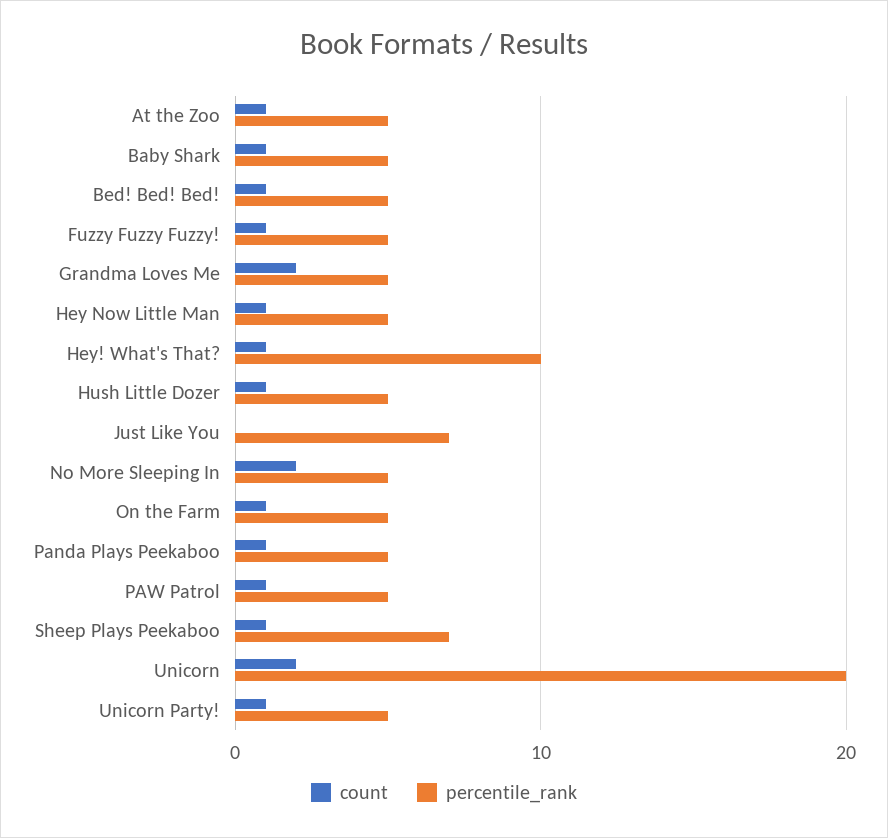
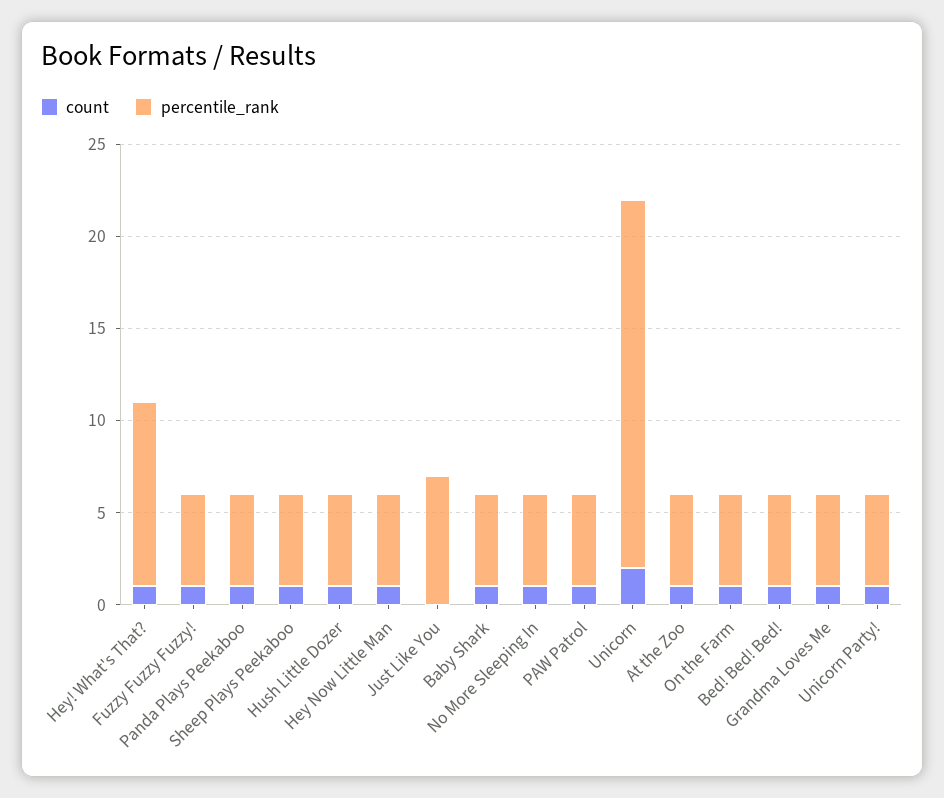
count, Grandma Loves Me: 2 -> 1
count, No More Sleeping In: 2 -> 1
percentile_rank, Sheep Plays Peekaboo: 7 -> 5

